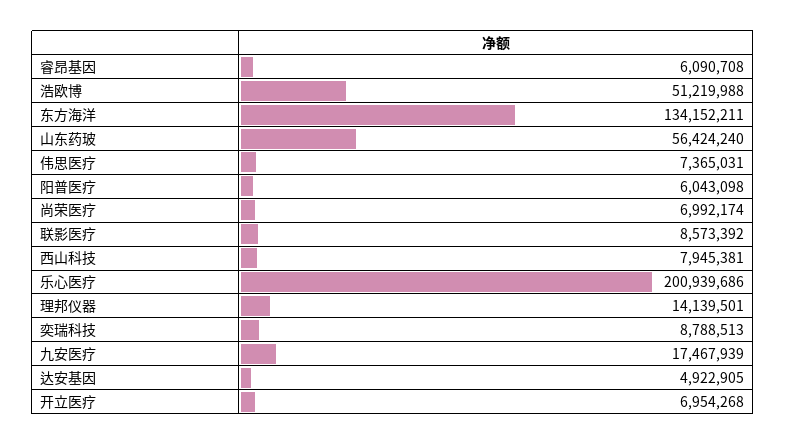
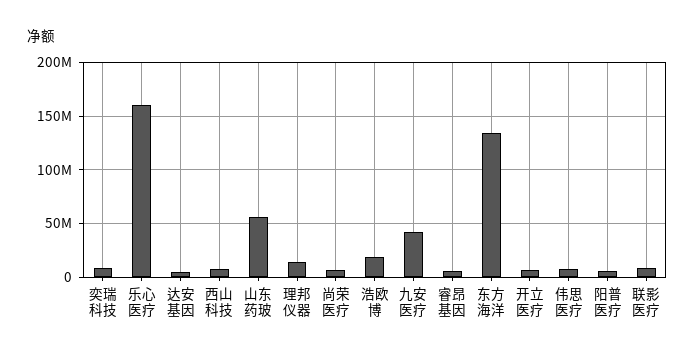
浩欧博: 51219988 -> 20000000
乐心医疗: 200939686 -> 160000000
九安医疗: 17467939 -> 40000000

